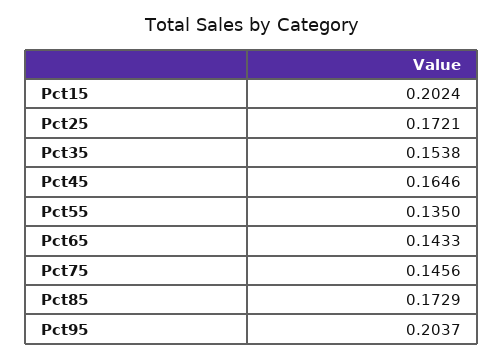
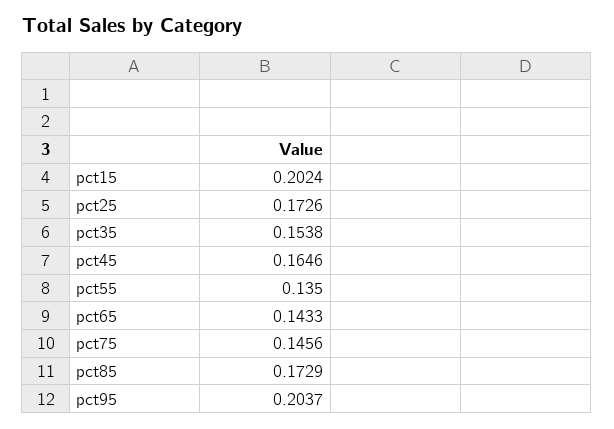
Pct25: 0.1721 -> 0.1726

